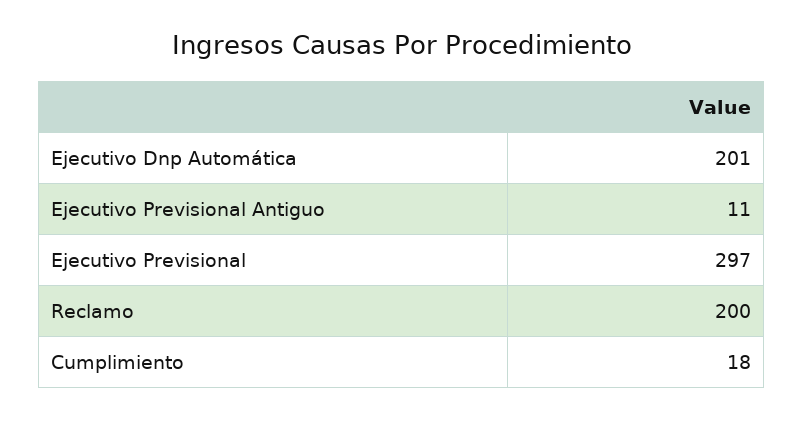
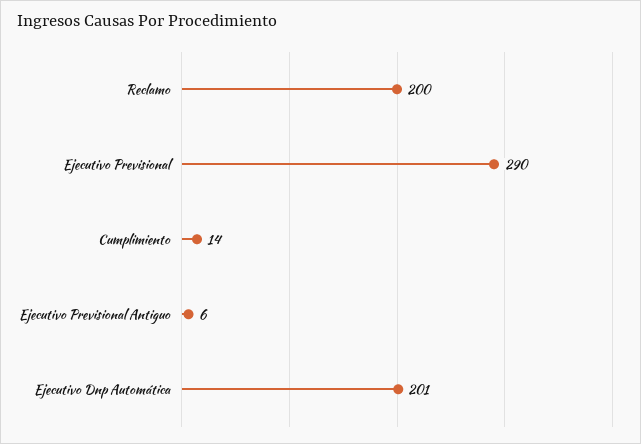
Ejecutivo Previsional Antiguo: 11 -> 6
Ejecutivo Previsional: 297 -> 290
Cumplimiento: 18 -> 14

